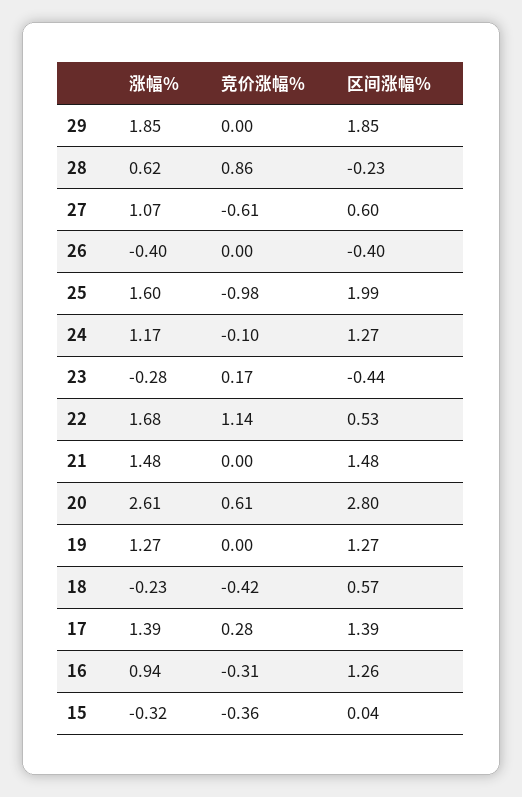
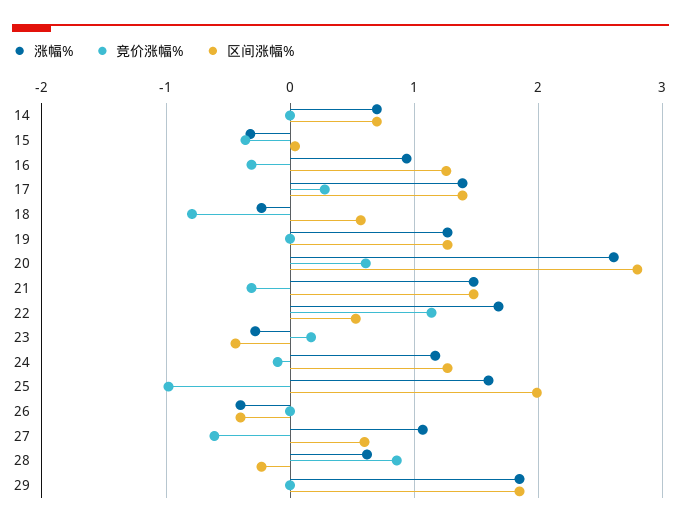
竞价涨幅%, 21: 0 -> -0.3
竞价涨幅%, 18: -0.42 -> -0.8
涨幅%, 14: none -> 0.7
竞价涨幅%, 14: none -> 0
区间涨幅%, 14: none -> 0.7

